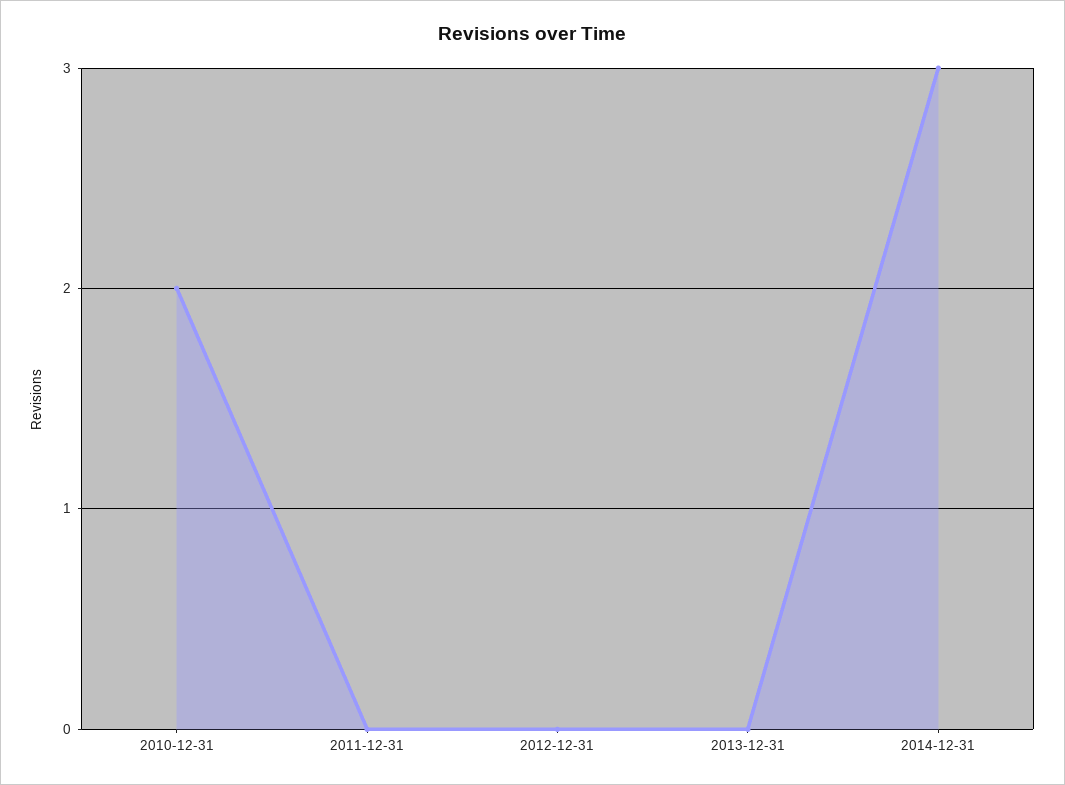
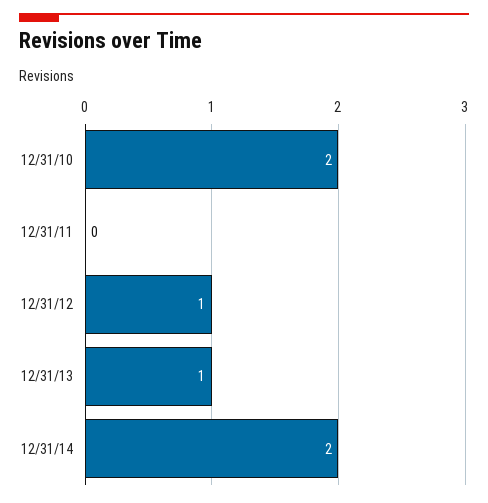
2012-12-31: 0 -> 1
2013-12-31: 0 -> 1
2014-12-31: 3 -> 2

